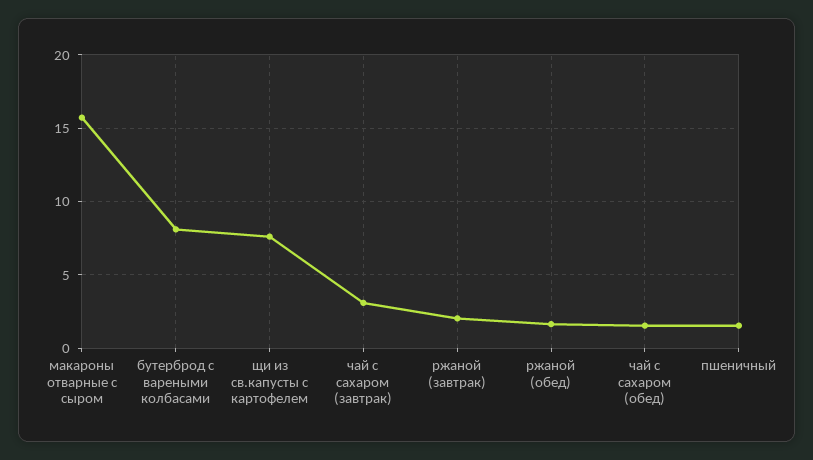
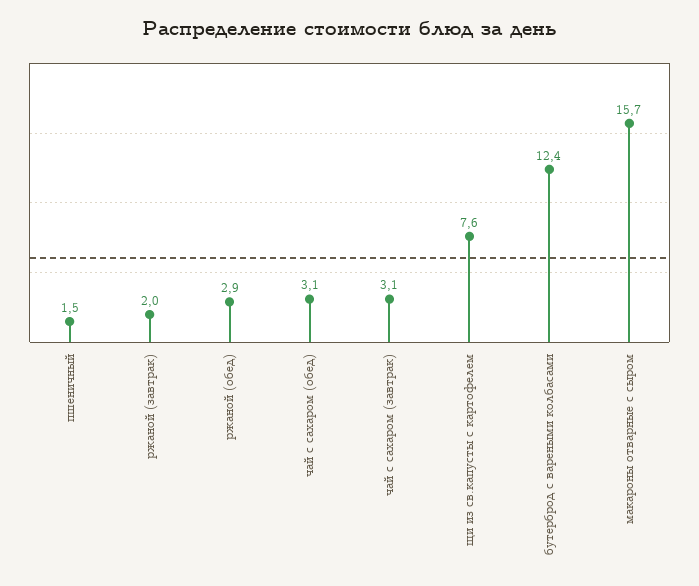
бутерброд с вареными колбасами: 8 -> 12.4
ржаной (обед): 1.5 -> 2.9
чай с сахаром (обед): 1.5 -> 3.1

